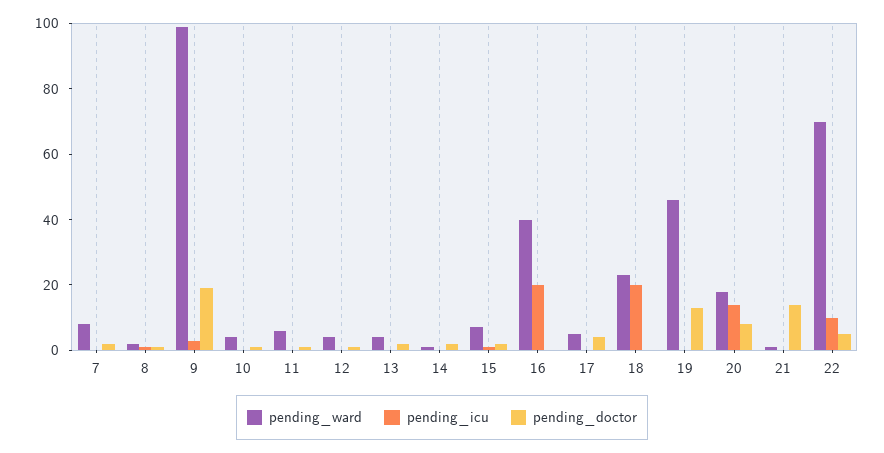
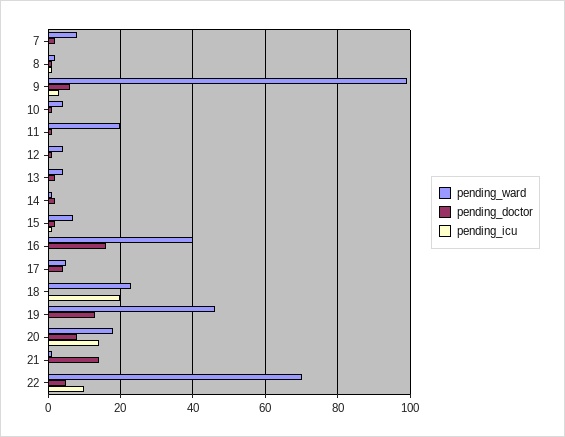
pending_doctor, 9: 20 -> 5
pending_ward, 11: 5 -> 20
pending_icu, 16: 20 -> 0
pending_doctor, 16: 0 -> 15

